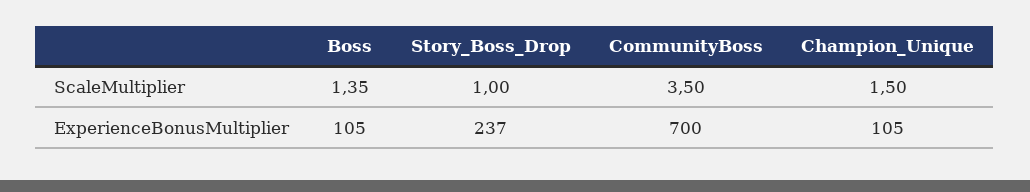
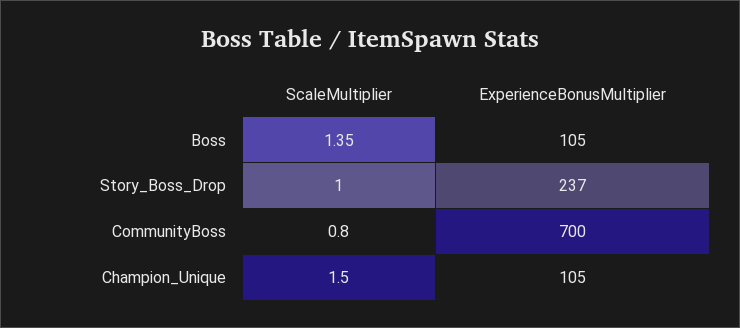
CommunityBoss, ScaleMultiplier: 3.5 -> 0.8

